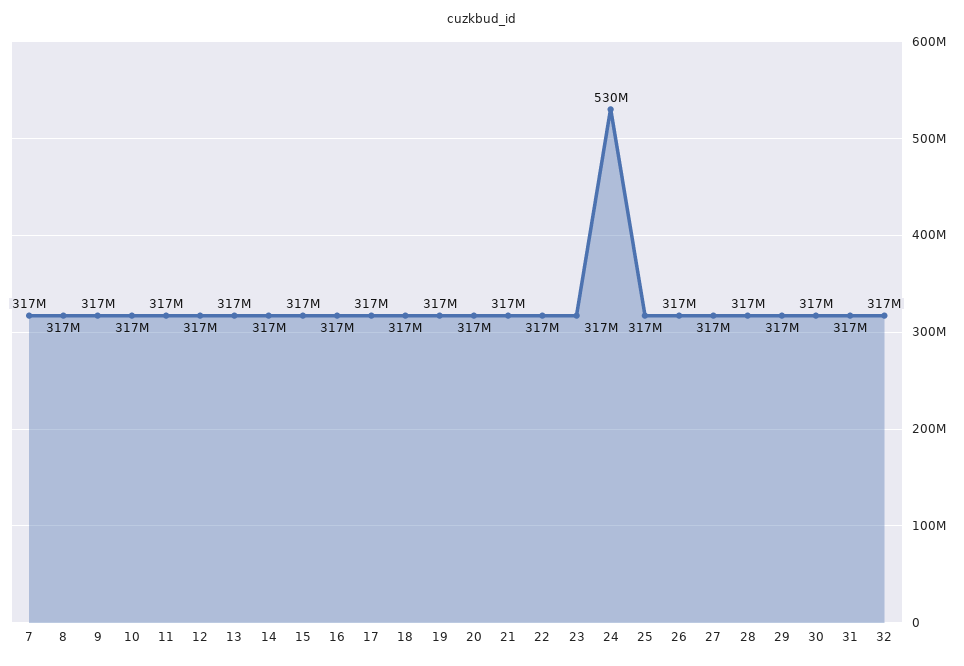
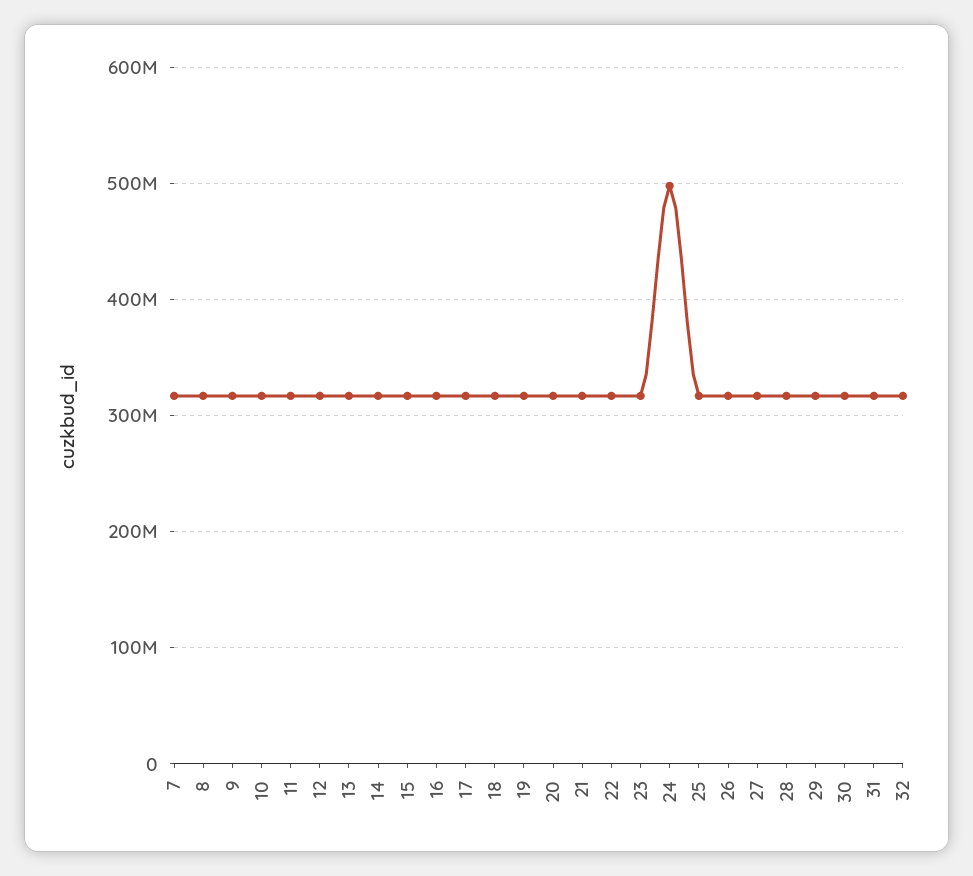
24: 530000000 -> 500000000

